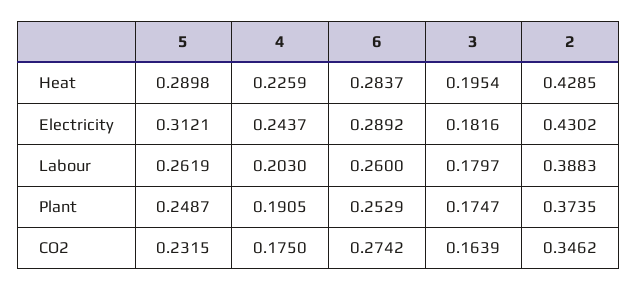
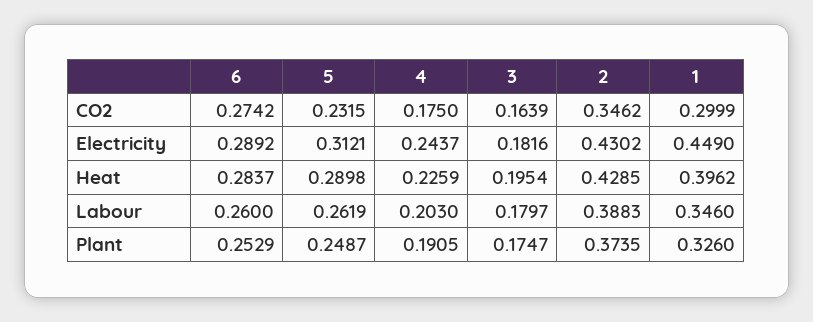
1, CO2: none -> 0.2999
1, Electricity: none -> 0.449
1, Heat: none -> 0.3962
1, Labour: none -> 0.346
1, Plant: none -> 0.326

